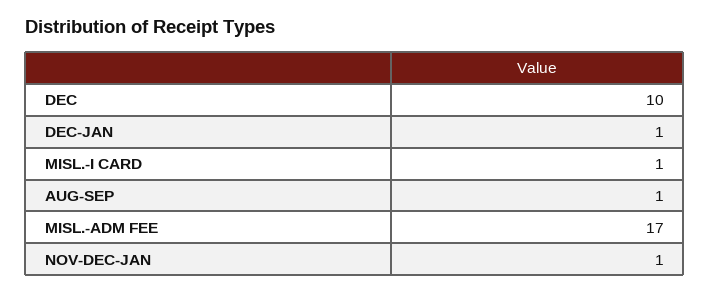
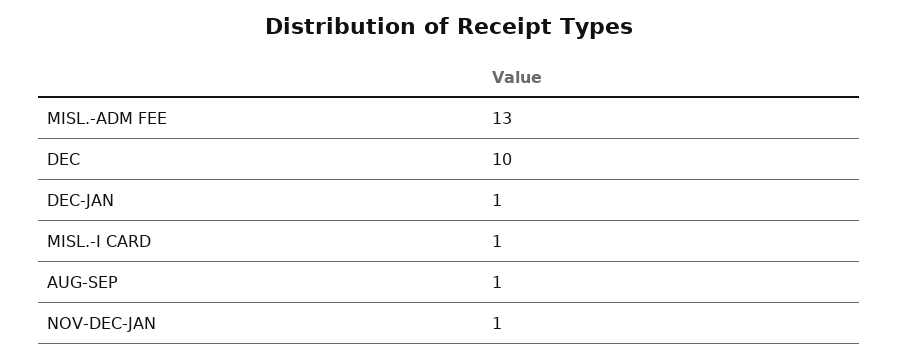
MISL.-ADM FEE: 17 -> 13

